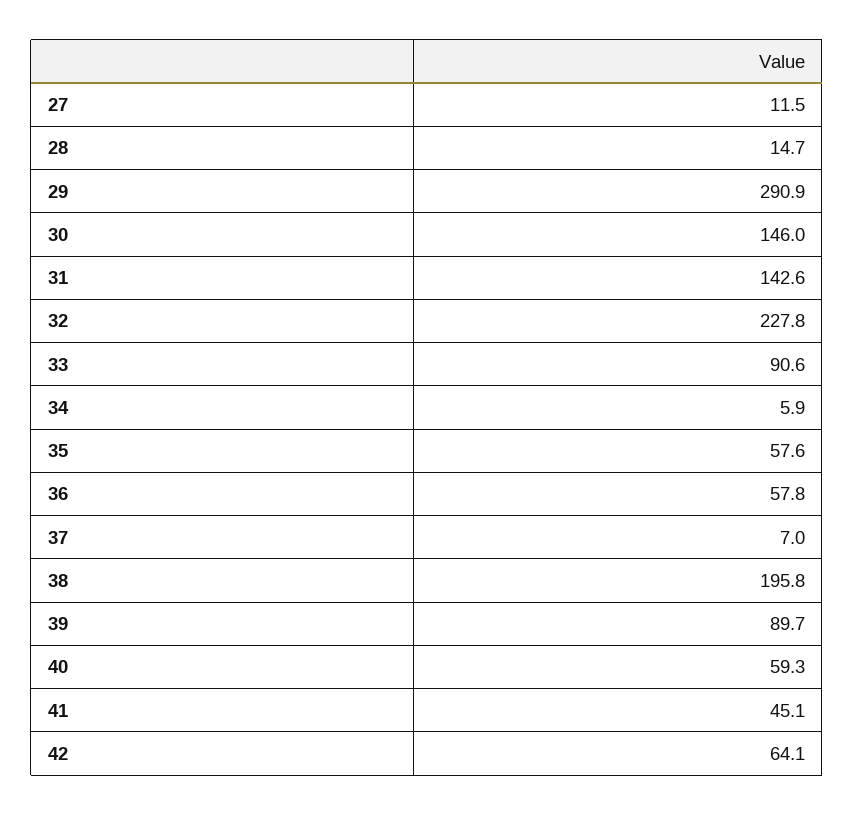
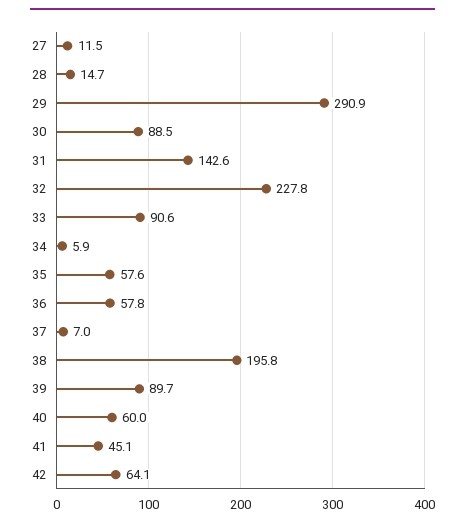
30: 146 -> 88.5
40: 59.3 -> 60

